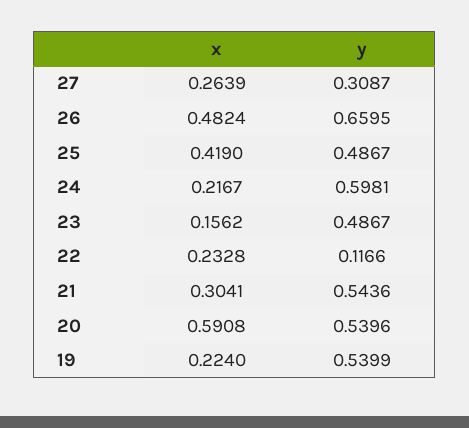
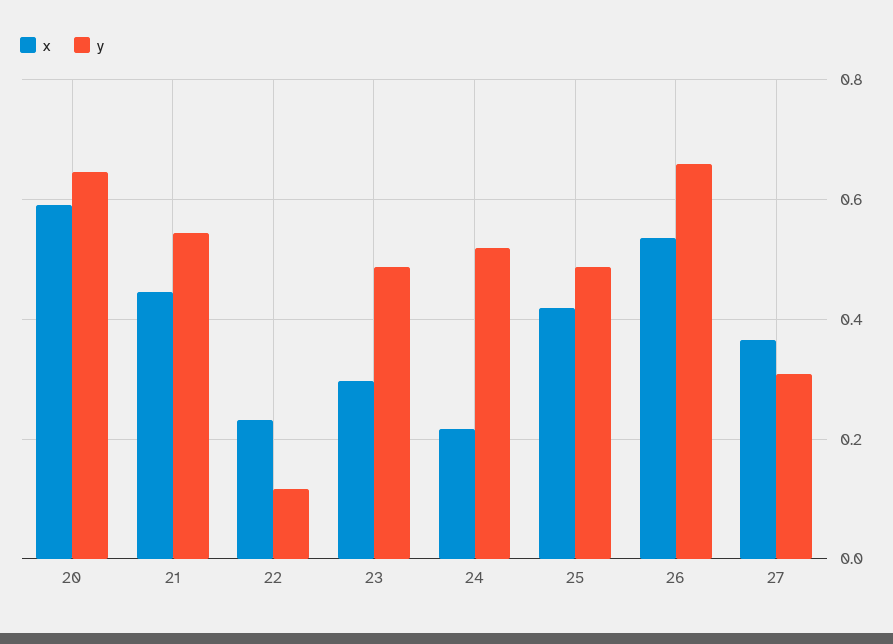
x, 27: 0.2639 -> 0.36
x, 26: 0.4824 -> 0.54
y, 24: 0.5981 -> 0.52
x, 23: 0.1562 -> 0.3
x, 21: 0.3041 -> 0.44
y, 20: 0.5396 -> 0.64
x, 19: 0.224 -> none
y, 19: 0.5399 -> none

